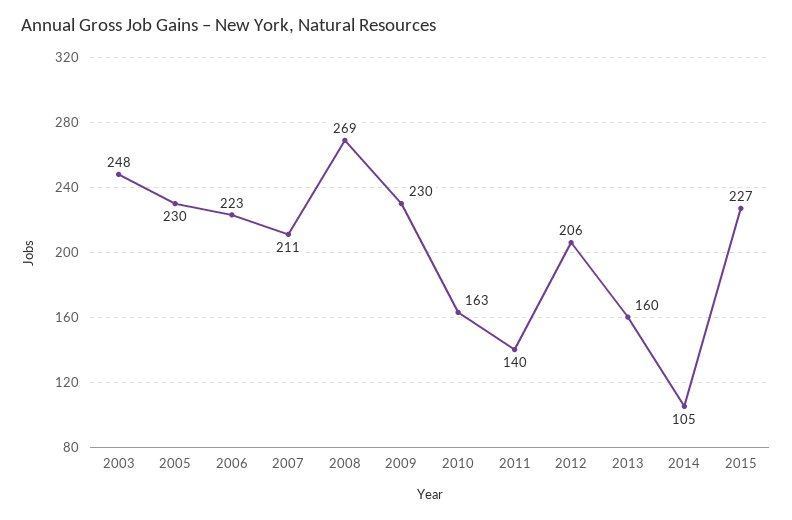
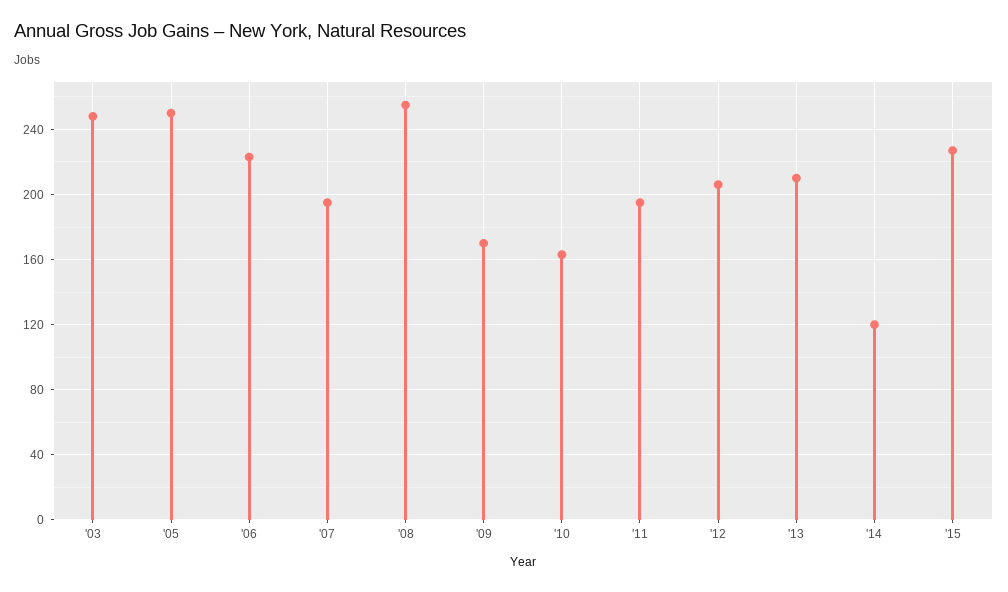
2005: 230 -> 250
2007: 211 -> 195
2008: 269 -> 255
2009: 230 -> 170
2011: 140 -> 195
2013: 160 -> 210
2014: 105 -> 120

